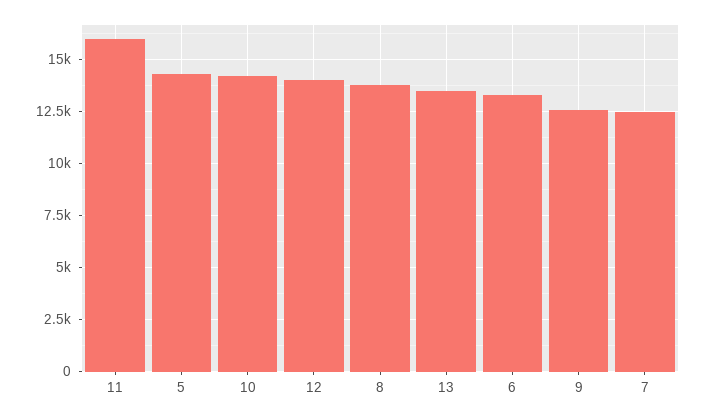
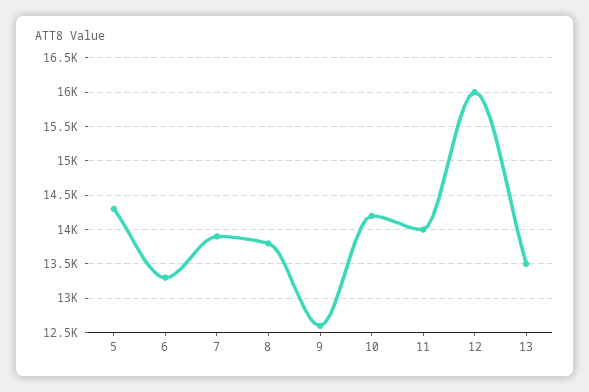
11: 16000 -> 14000
12: 14000 -> 16000
7: 12500 -> 13900

